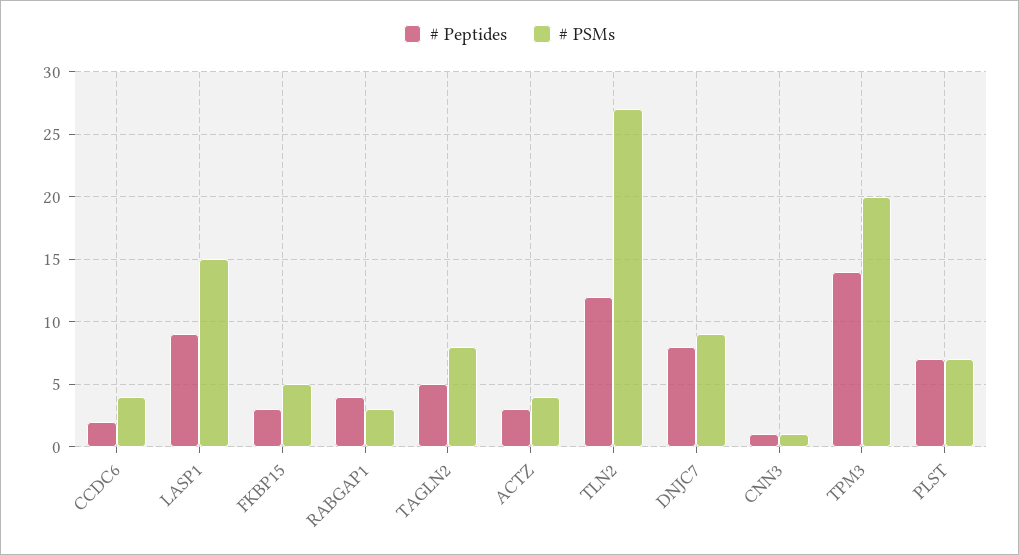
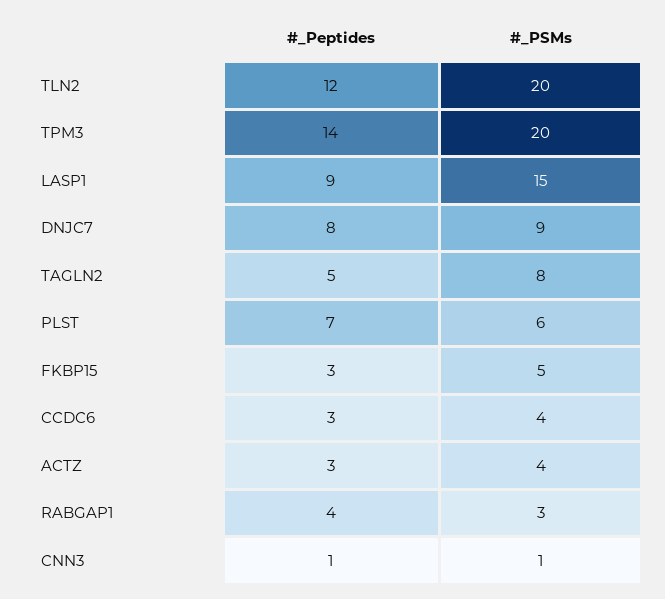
# Peptides, CCDC6: 2 -> 3
# PSMs, TLN2: 27 -> 20
# PSMs, PLST: 7 -> 6

